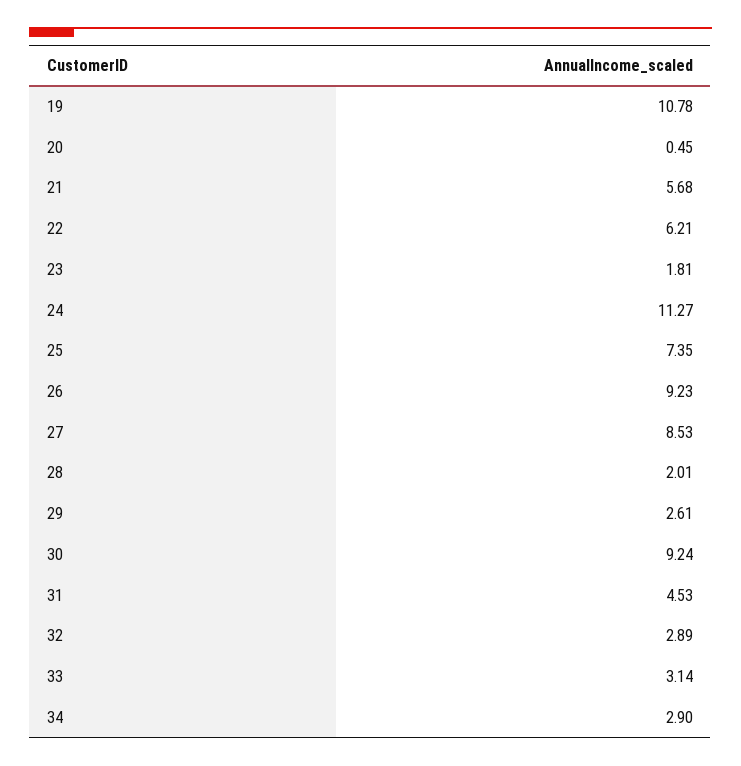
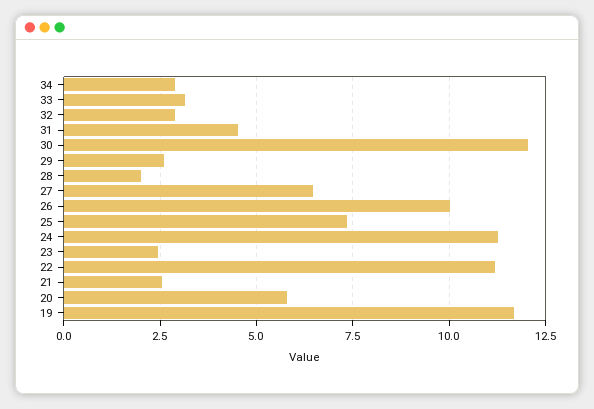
19: 10.78 -> 11.75
20: 0.45 -> 5.75
21: 5.68 -> 2.5
22: 6.21 -> 11.25
23: 1.81 -> 2.5
26: 9.23 -> 10
27: 8.53 -> 6.5
30: 9.24 -> 12

